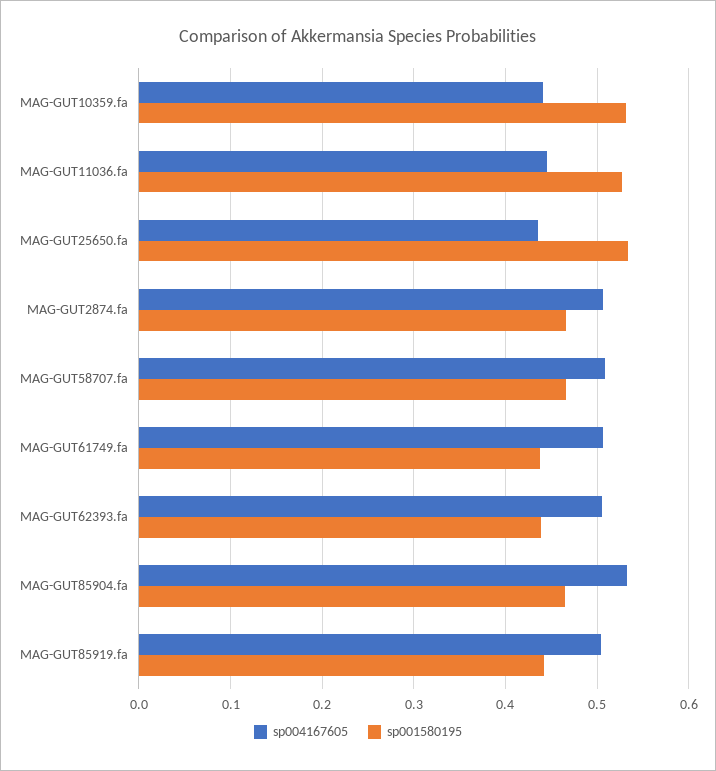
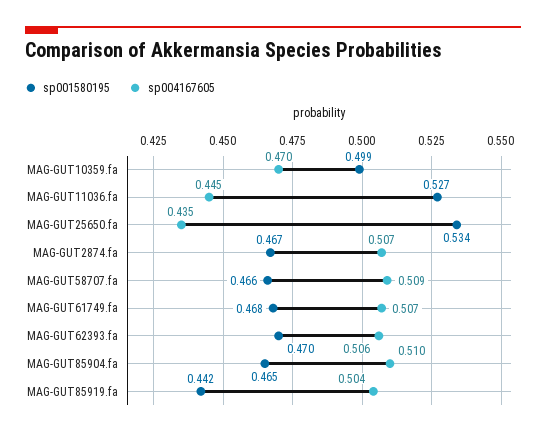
sp004167605, MAG-GUT10359.fa: 0.44 -> 0.47
sp001580195, MAG-GUT10359.fa: 0.53 -> 0.499
sp001580195, MAG-GUT61749.fa: 0.44 -> 0.468
sp001580195, MAG-GUT62393.fa: 0.44 -> 0.47
sp004167605, MAG-GUT85904.fa: 0.53 -> 0.51

